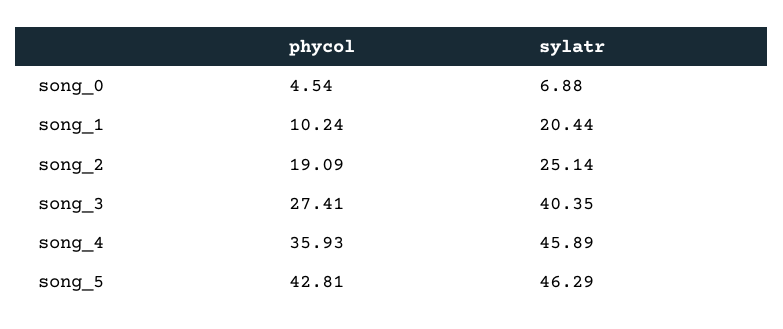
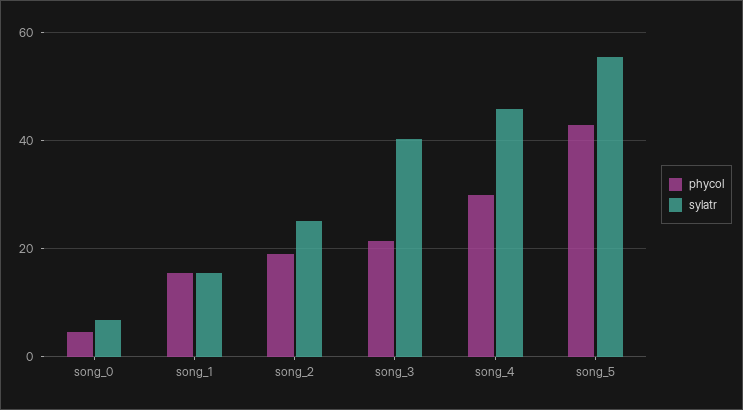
phycol, song_1: 10.24 -> 16
sylatr, song_1: 20.44 -> 16
phycol, song_3: 27.41 -> 22
phycol, song_4: 35.93 -> 30
sylatr, song_5: 46.29 -> 56

